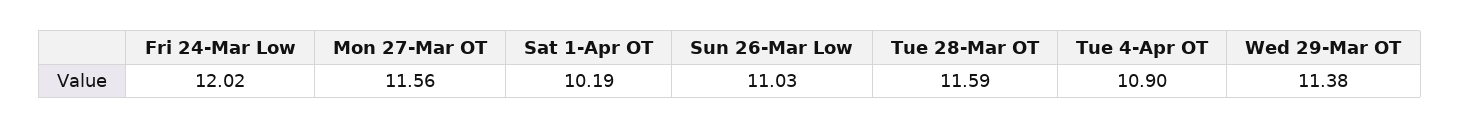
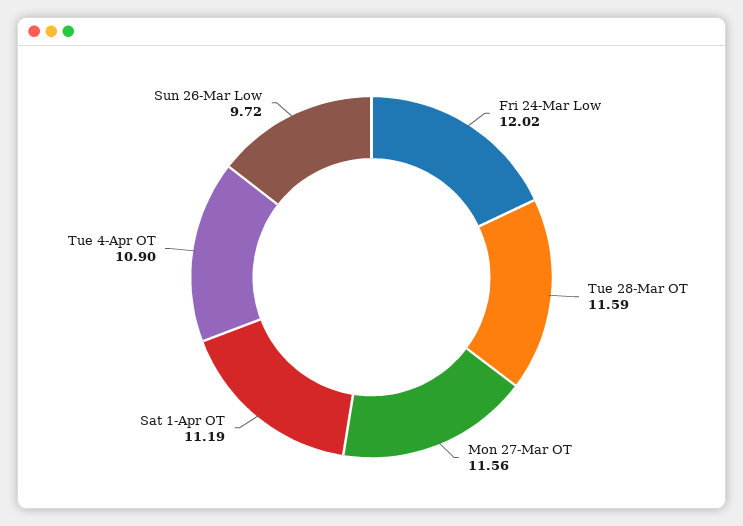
Sat 1-Apr OT: 10.19 -> 11.19
Sun 26-Mar Low: 11.03 -> 9.72
Wed 29-Mar OT: 11.38 -> none

